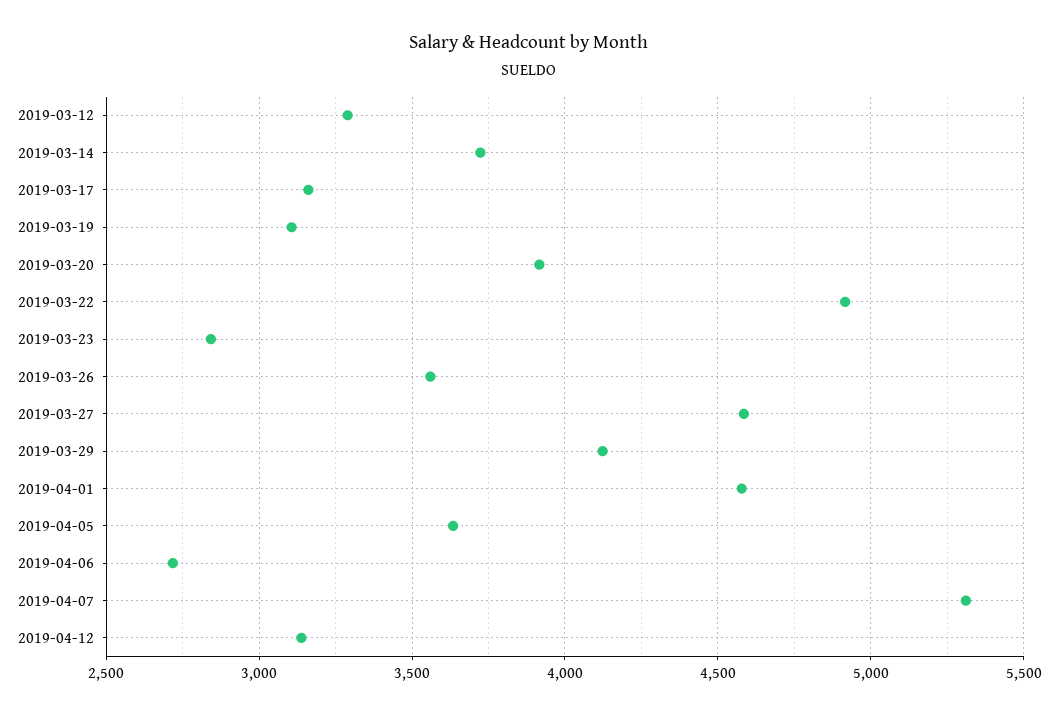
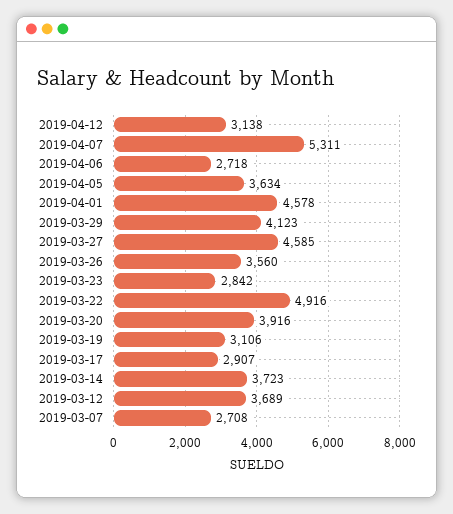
2019-03-12: 3300 -> 3689
2019-03-17: 3150 -> 2907
2019-03-07: none -> 2708

